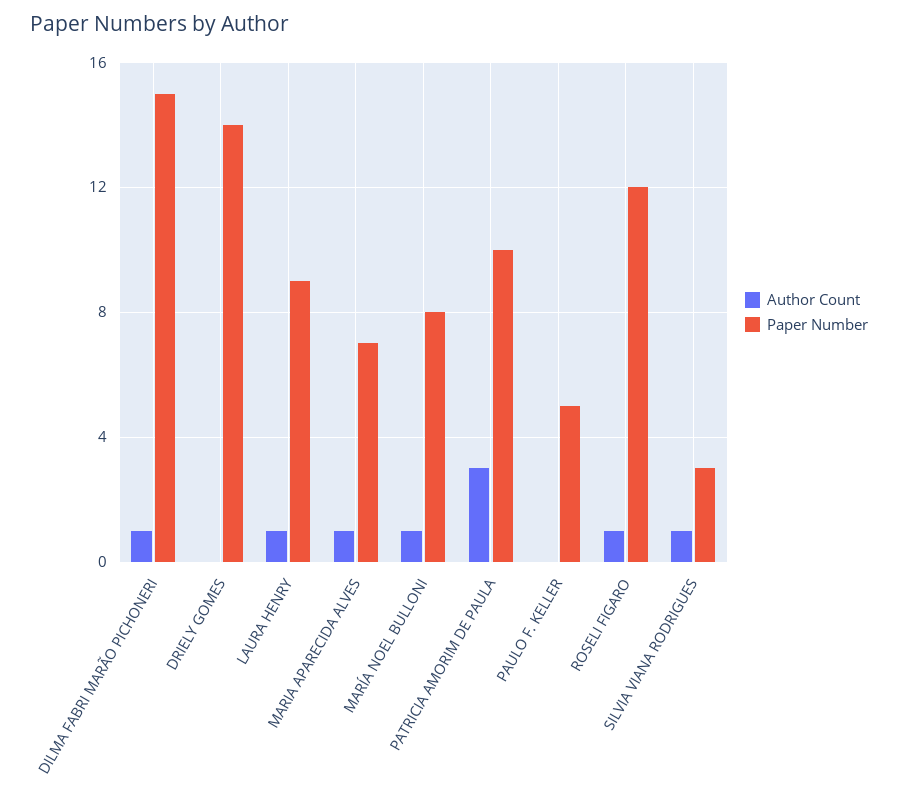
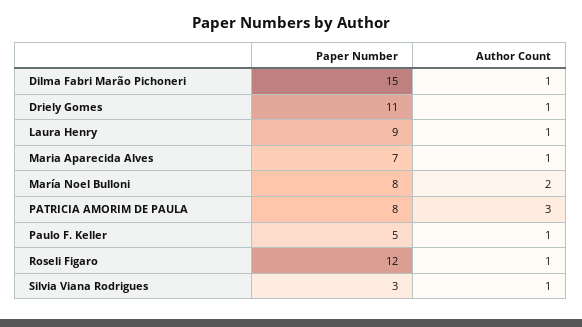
Author Count, DRIELY GOMES: 0 -> 1
Paper Number, DRIELY GOMES: 14 -> 11
Author Count, MARÍA NOEL BULLONI: 1 -> 2
Paper Number, PATRICIA AMORIM DE PAULA: 10 -> 8
Author Count, PAULO F. KELLER: 0 -> 1

